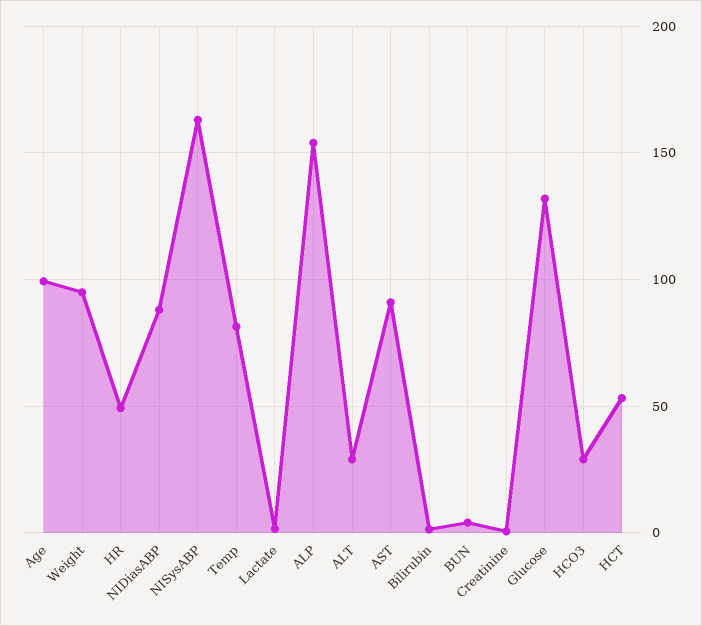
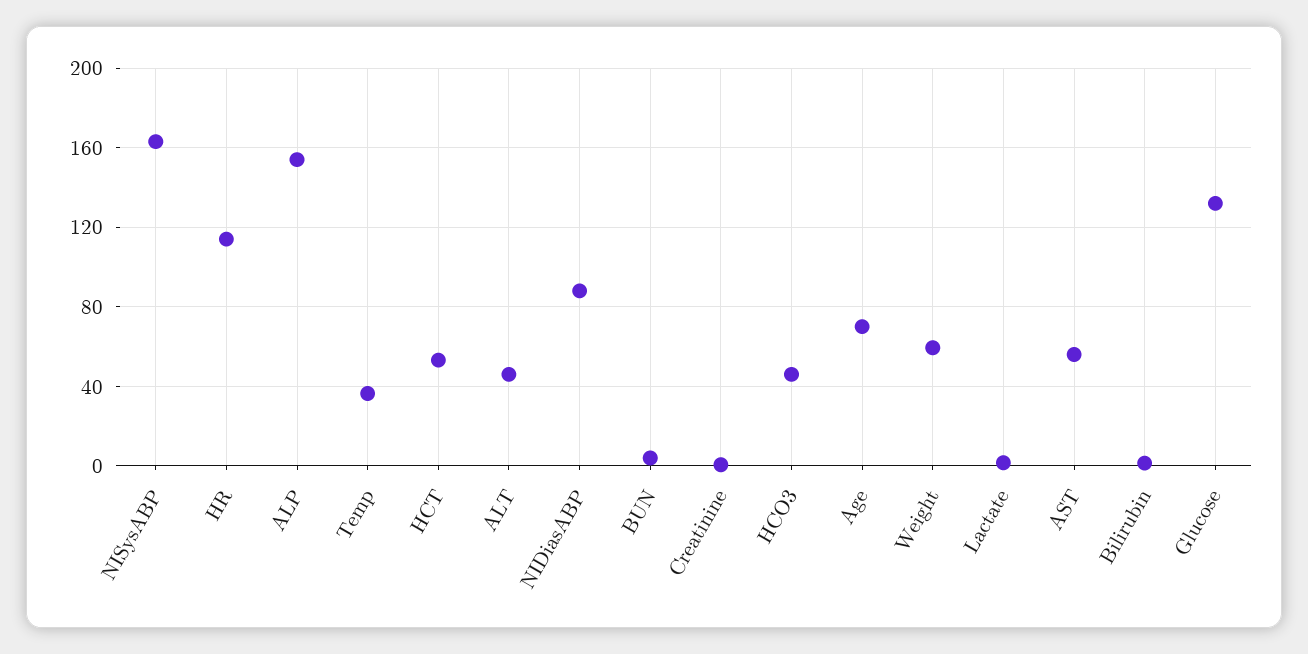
Age: 100 -> 70
Weight: 95 -> 60
HR: 50 -> 115
Temp: 80 -> 35
ALT: 30 -> 45
AST: 90 -> 55
HCO3: 30 -> 45

